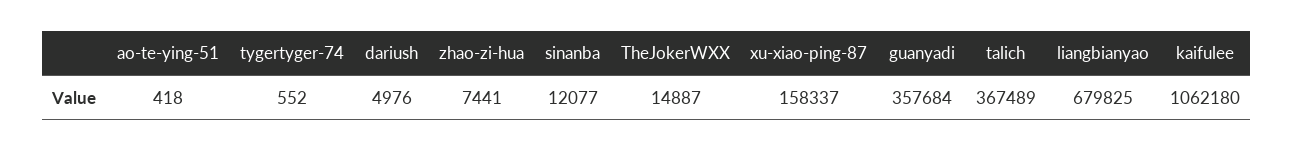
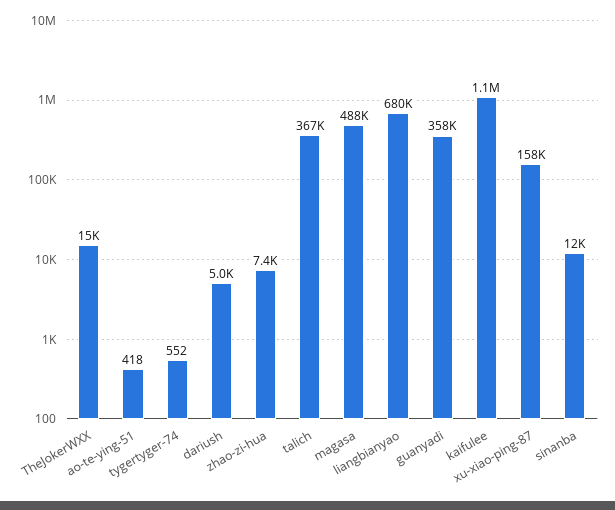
magasa: none -> 488000

